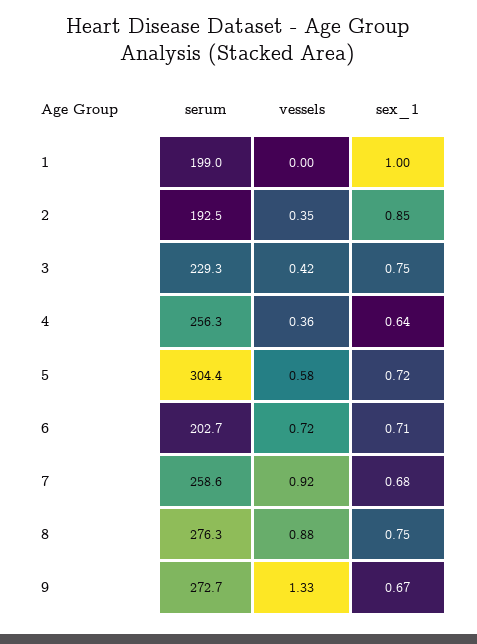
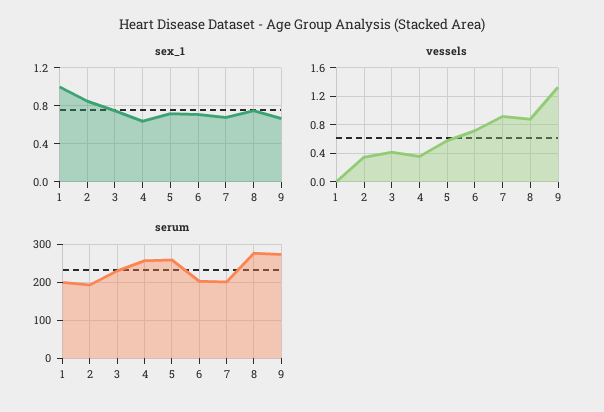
serum, 5: 304.4 -> 260
serum, 7: 258.6 -> 200

